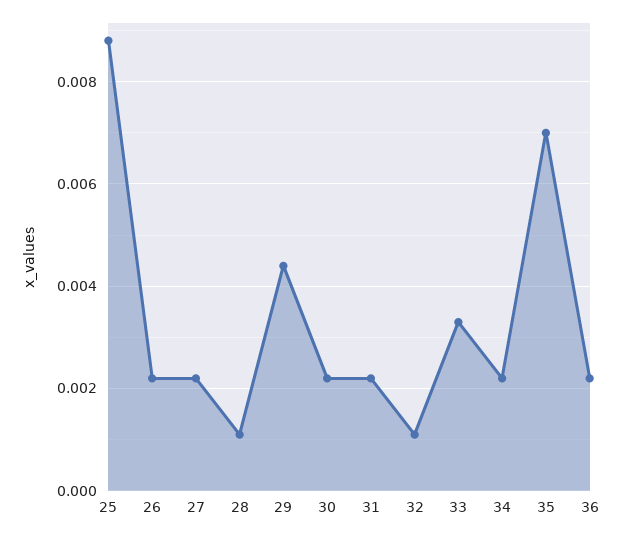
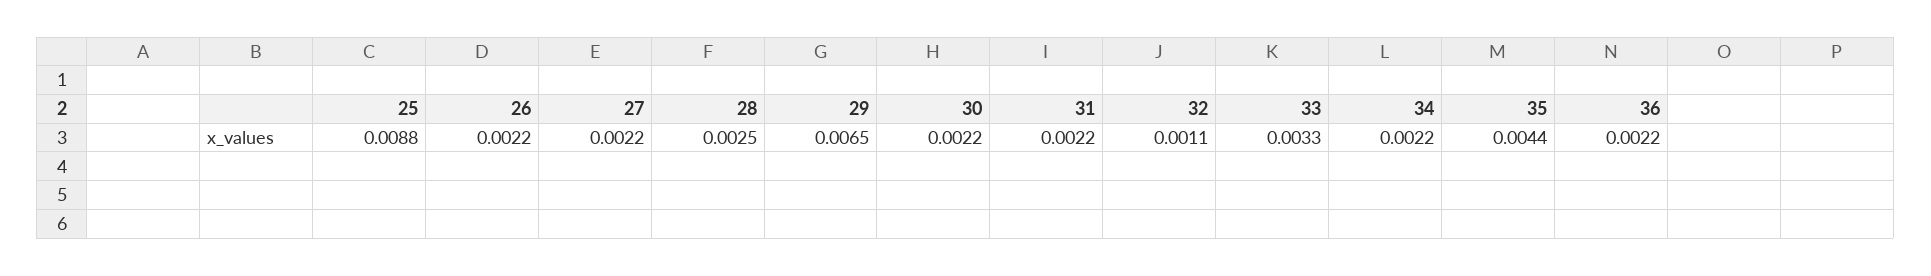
28: 0.001 -> 0.0025
29: 0.0045 -> 0.0065
35: 0.007 -> 0.0044

